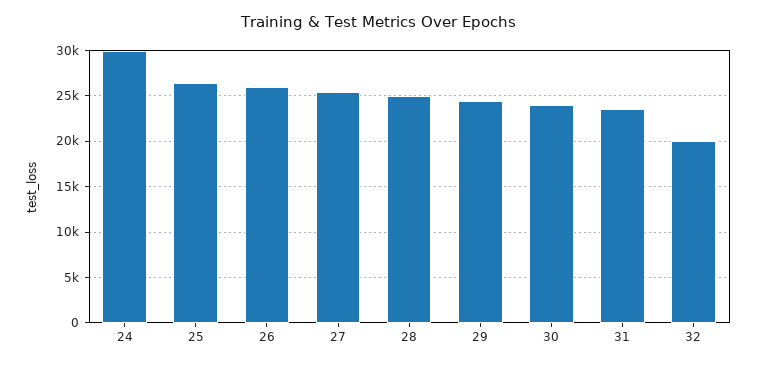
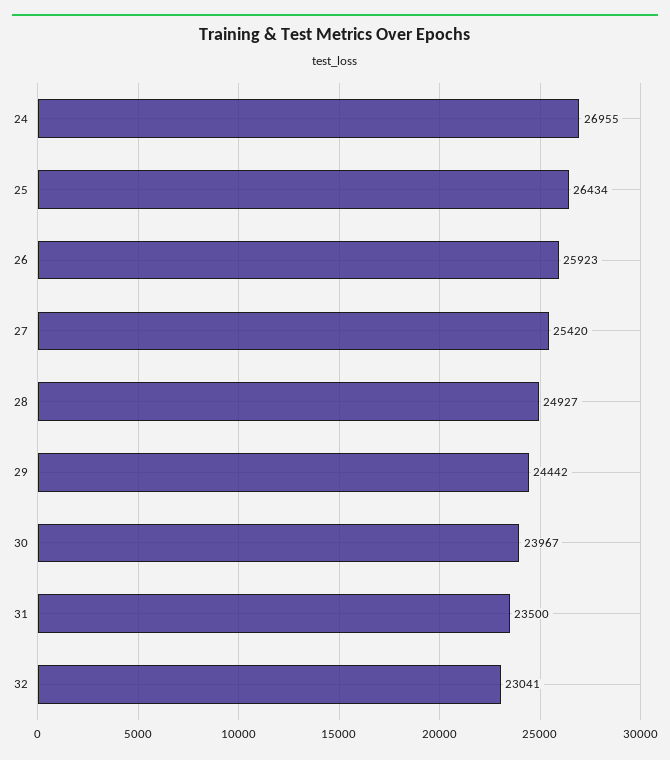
24: 30000 -> 26955
32: 20000 -> 23041

